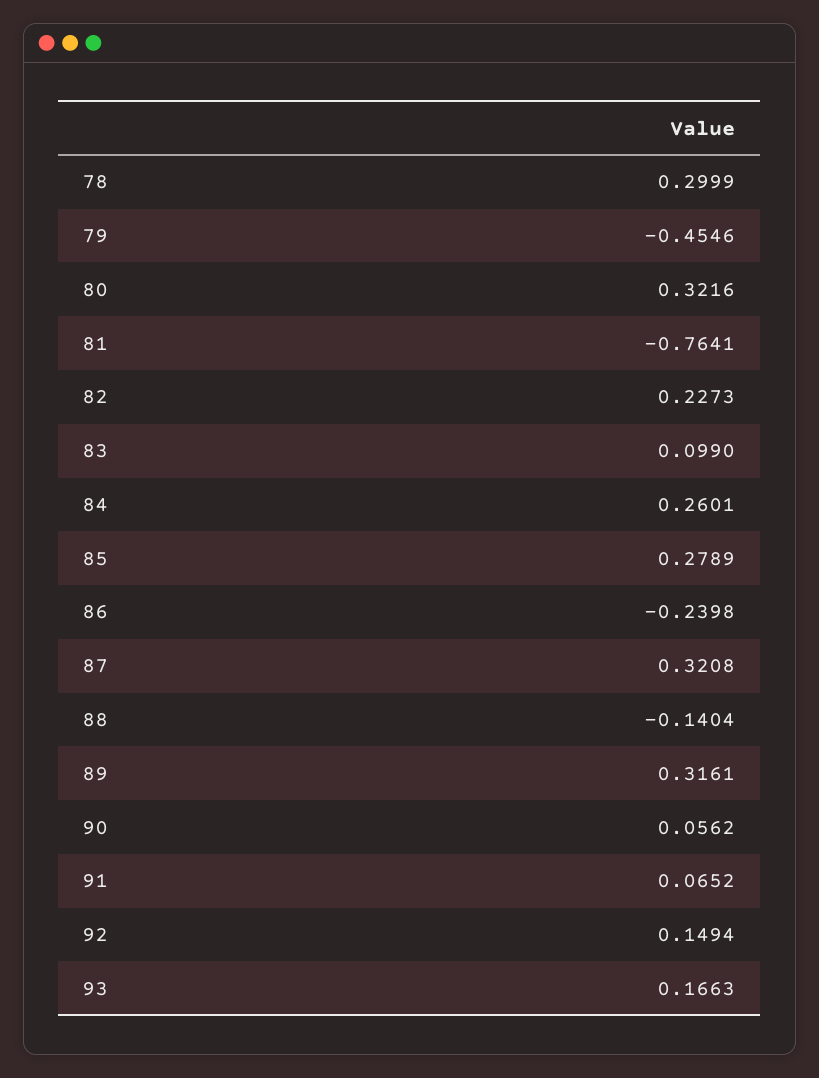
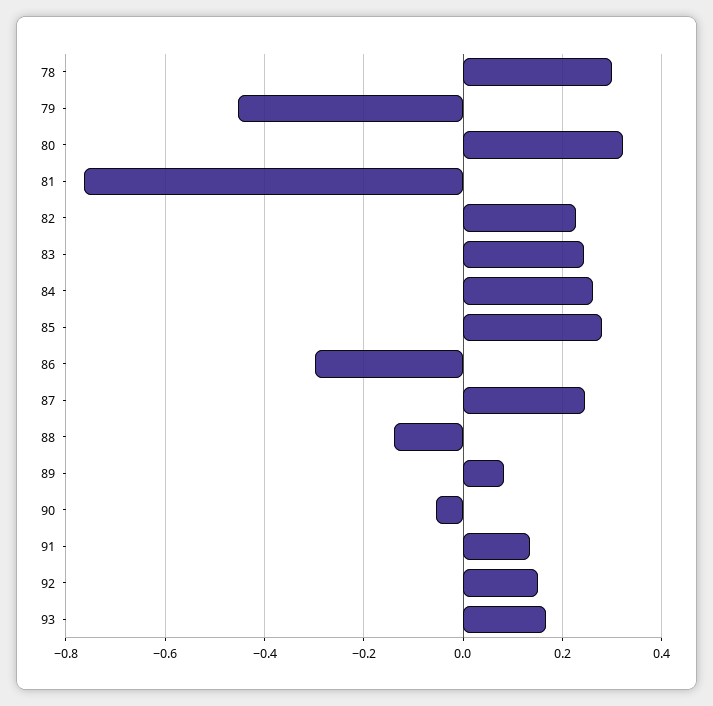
83: 0.099 -> 0.24
86: -0.2398 -> -0.3
87: 0.3208 -> 0.24
89: 0.3161 -> 0.08
90: 0.0562 -> -0.06
91: 0.0652 -> 0.14

